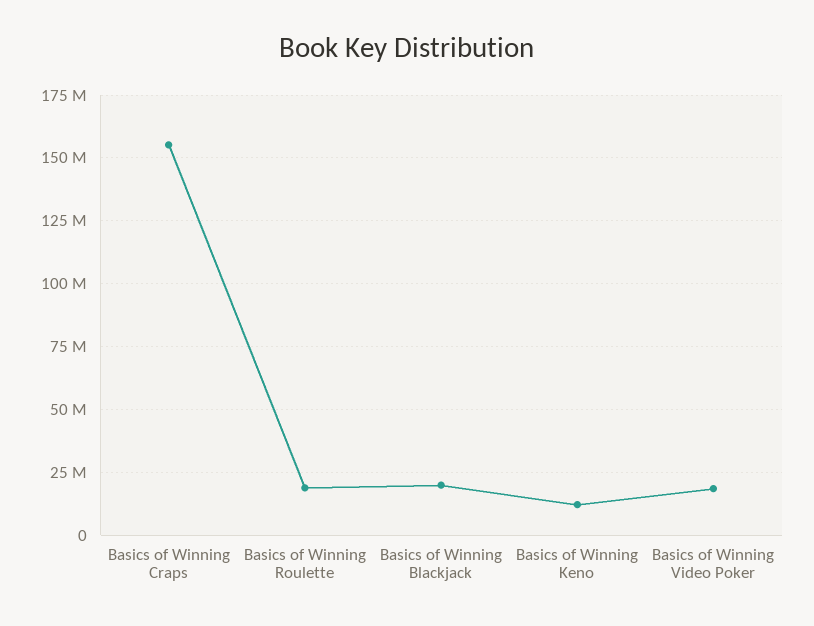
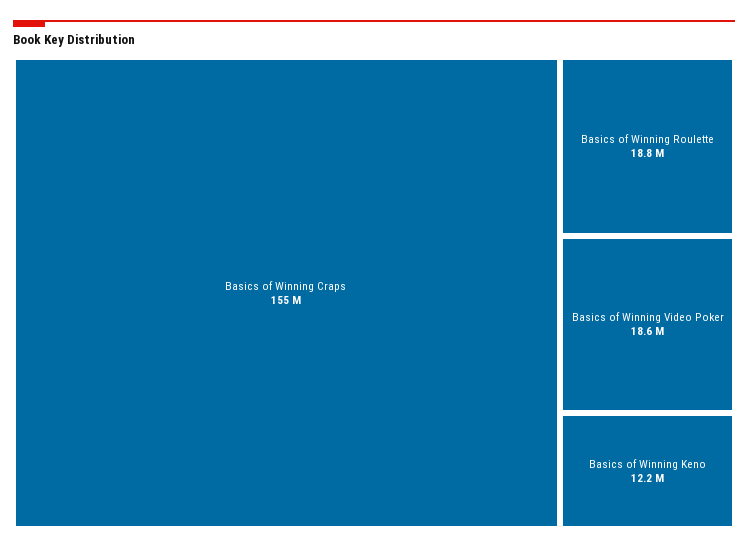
Basics of Winning Blackjack: 20000000 -> none

